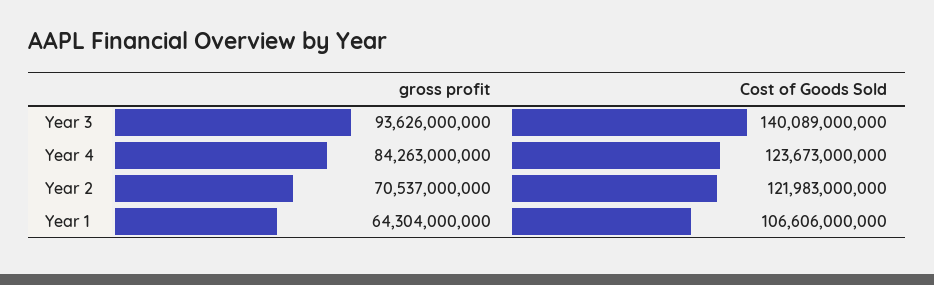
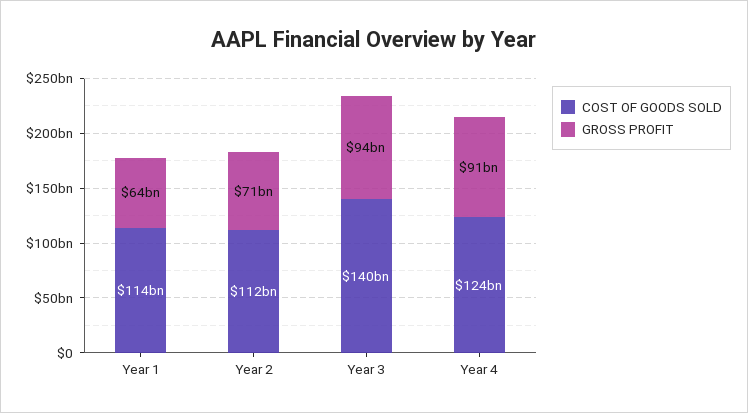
gross profit, Year 4: 84263000000 -> 91000000000
Cost of Goods Sold, Year 2: 121983000000 -> 112000000000
Cost of Goods Sold, Year 1: 106606000000 -> 114000000000

